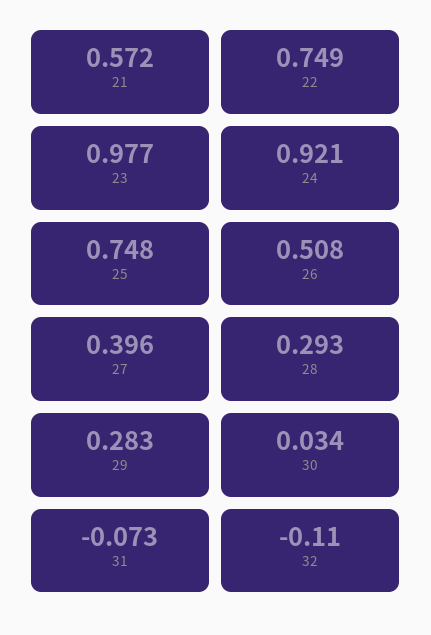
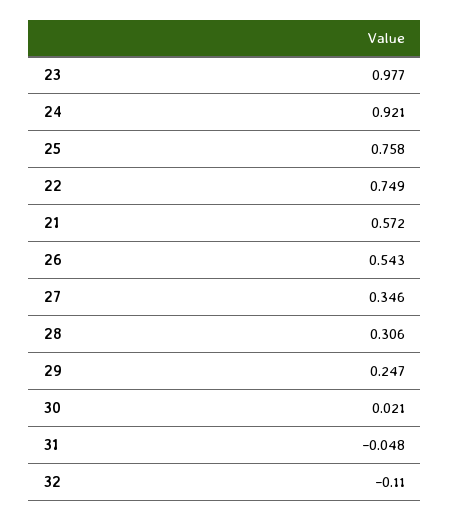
25: 0.748 -> 0.758
26: 0.508 -> 0.543
27: 0.396 -> 0.346
28: 0.293 -> 0.306
29: 0.283 -> 0.247
30: 0.034 -> 0.021
31: -0.073 -> -0.048

